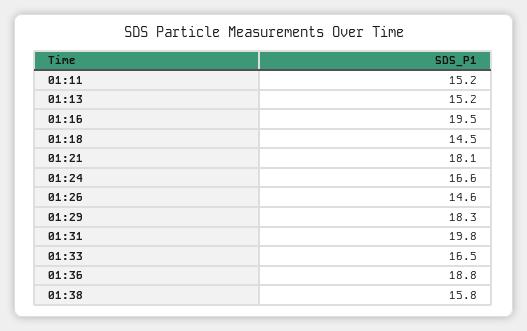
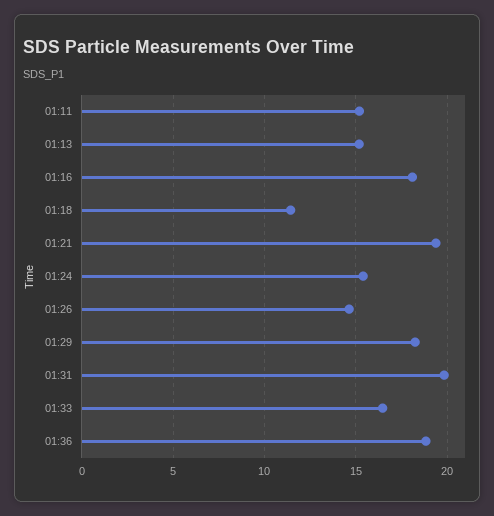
01:16: 19.5 -> 18
01:18: 14.5 -> 11.5
01:21: 18.1 -> 19.5
01:24: 16.6 -> 15.5
01:38: 15.8 -> none

